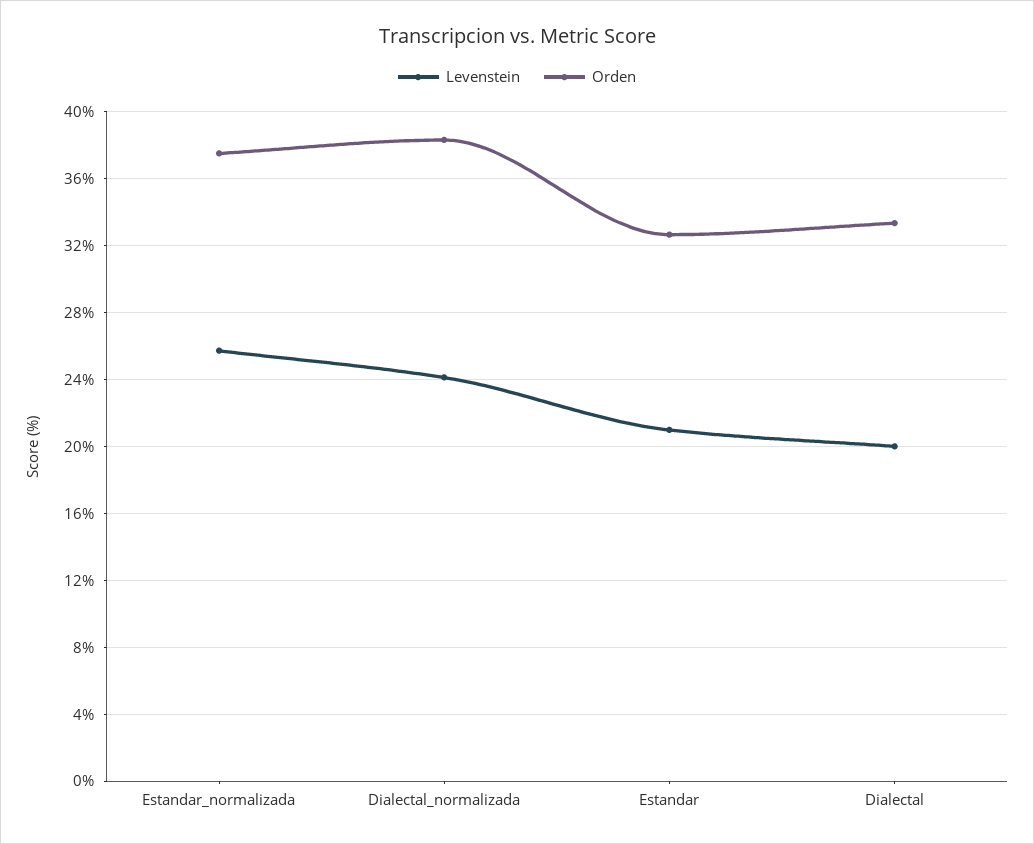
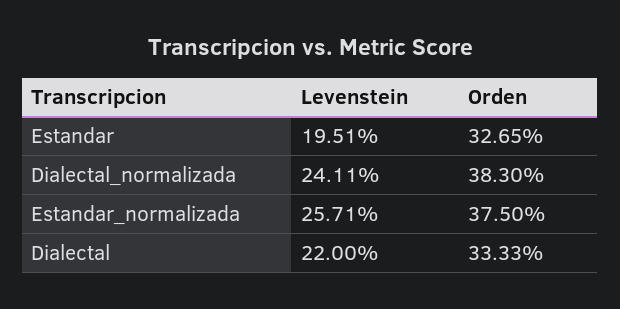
Levenstein, Estandar: 21 -> 19.51
Levenstein, Dialectal: 20 -> 22

